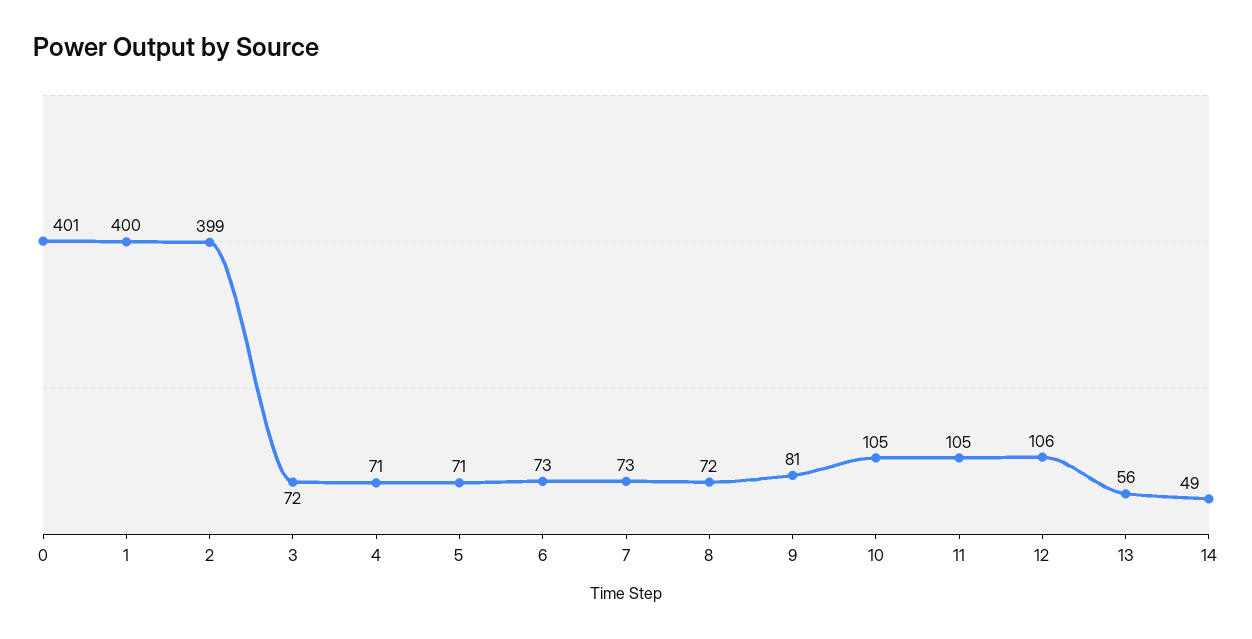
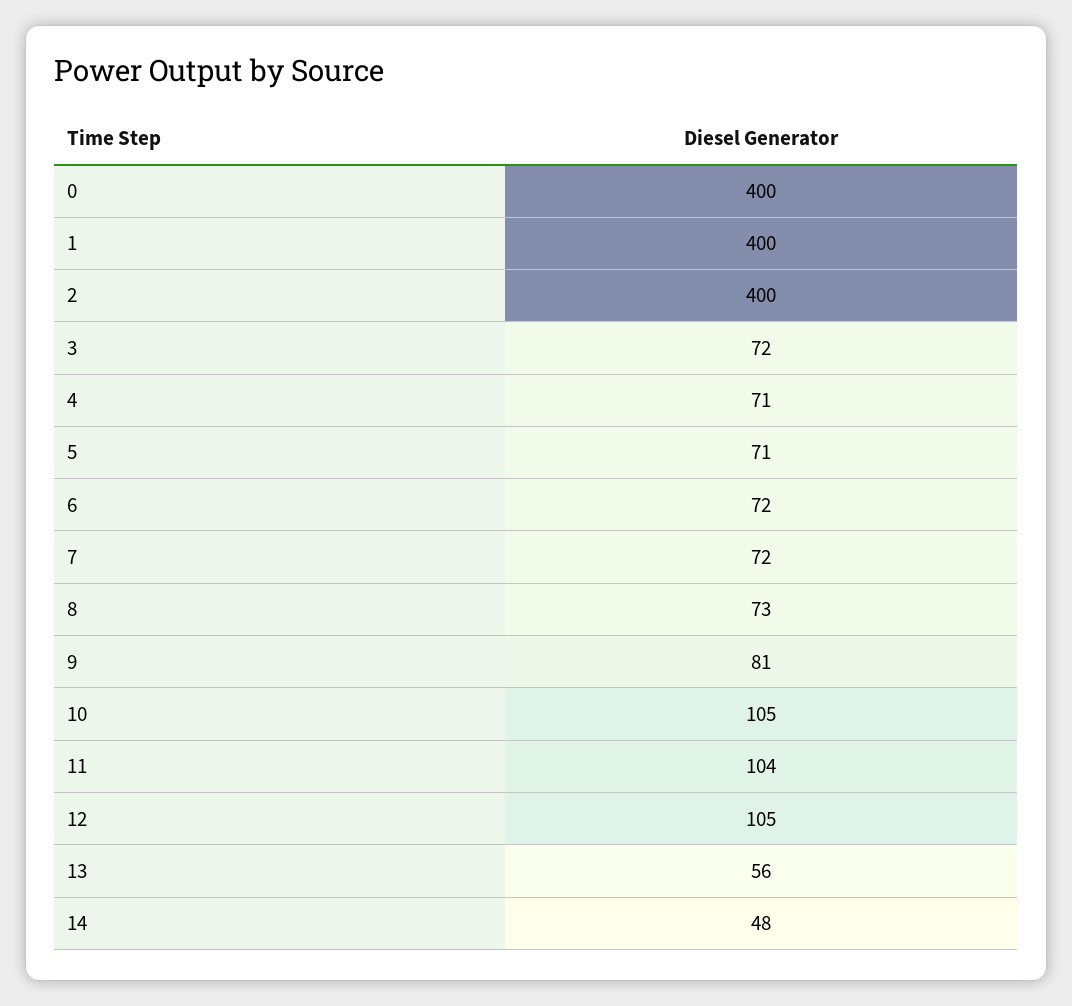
0: 401 -> 400
2: 399 -> 400
6: 73 -> 72
7: 73 -> 72
8: 72 -> 73
11: 105 -> 104
12: 106 -> 105
14: 49 -> 48

